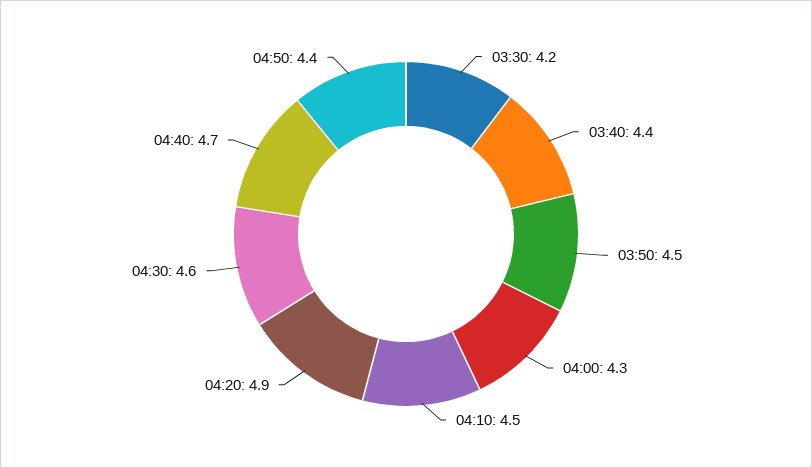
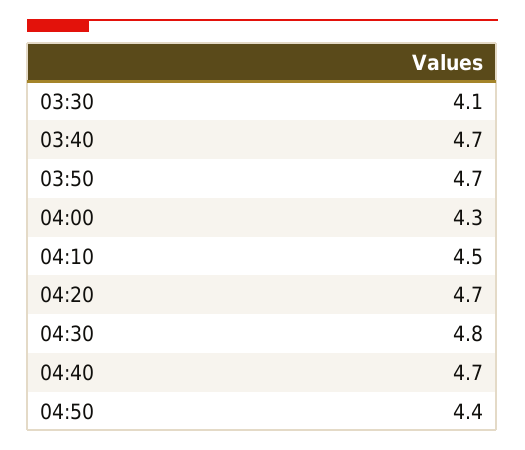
03:30: 4.2 -> 4.1
03:40: 4.4 -> 4.7
03:50: 4.5 -> 4.7
04:20: 4.9 -> 4.7
04:30: 4.6 -> 4.8

